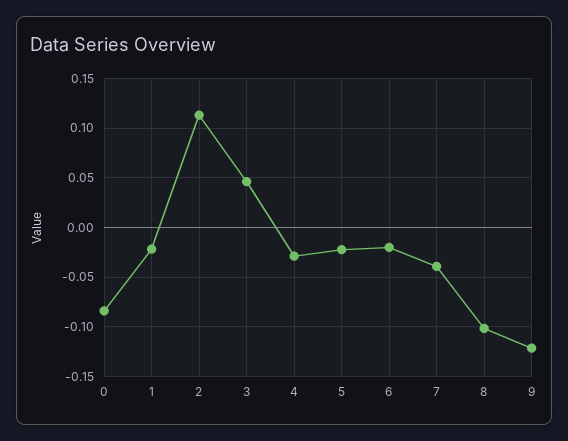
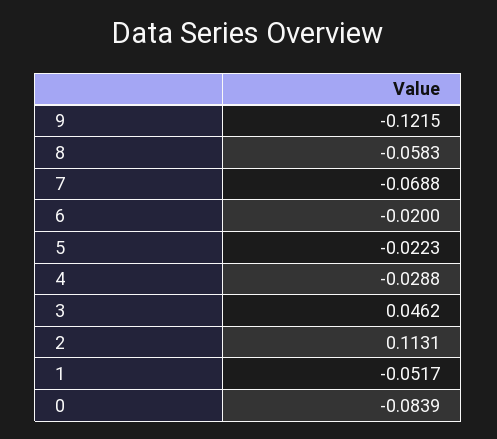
1: -0.02 -> -0.0517
7: -0.04 -> -0.0688
8: -0.1 -> -0.0583

